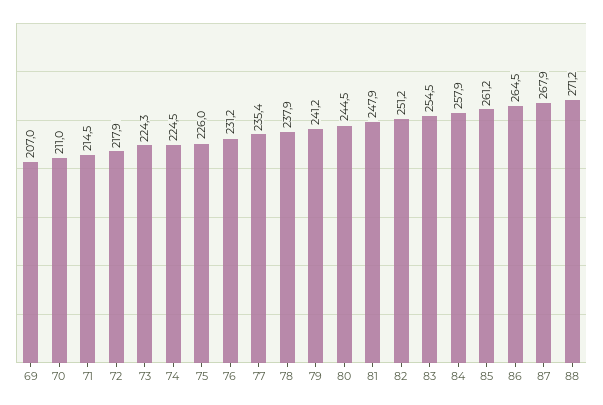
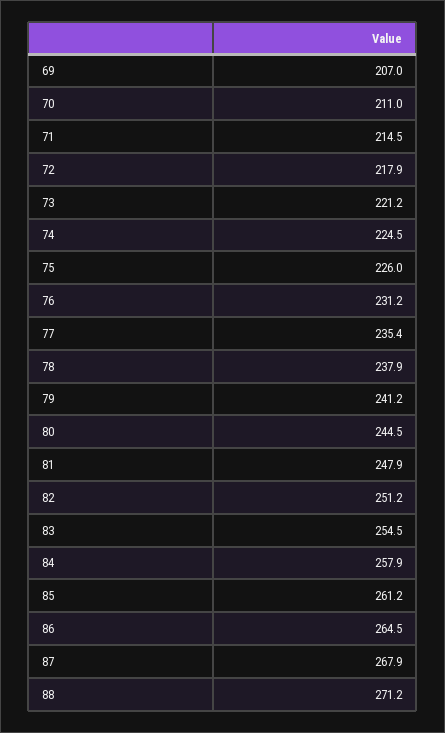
73: 224.3 -> 221.2

